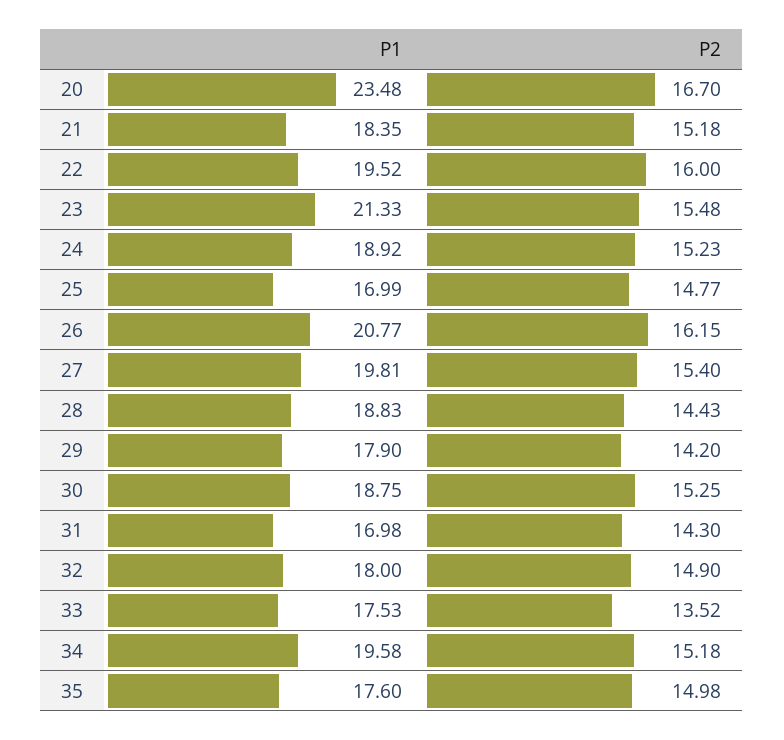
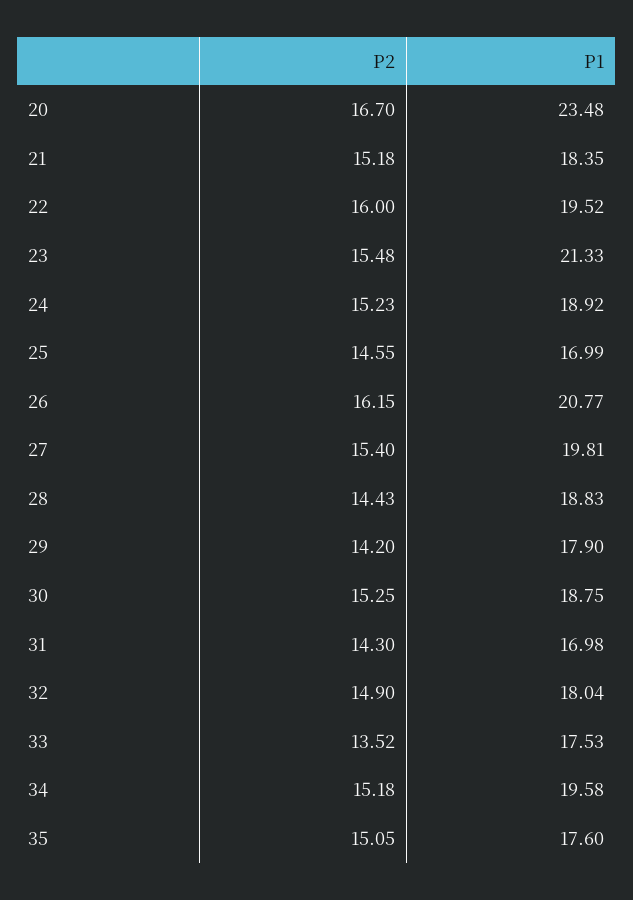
P2, 25: 14.77 -> 14.55
P1, 32: 18 -> 18.04
P2, 35: 14.98 -> 15.05

